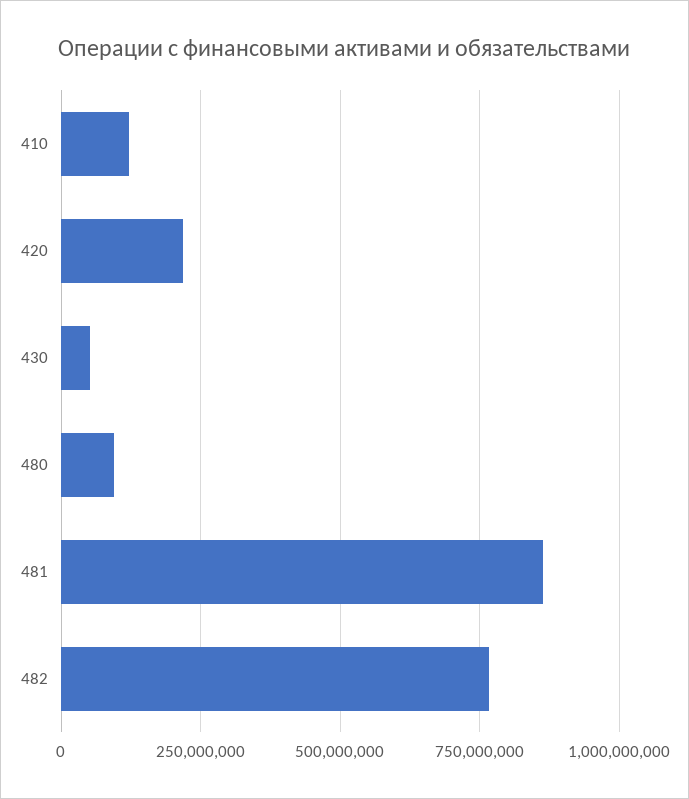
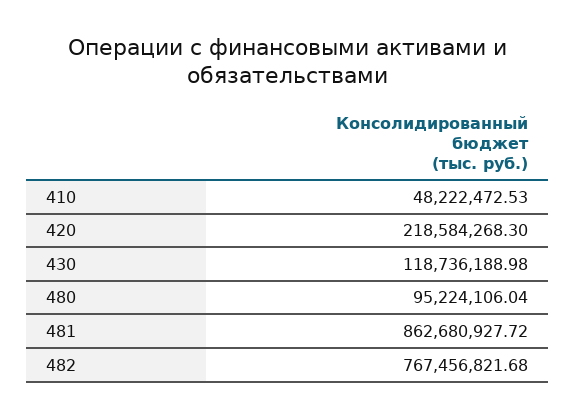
410: 125000000 -> 48222472.53
430: 50000000 -> 118736188.98

